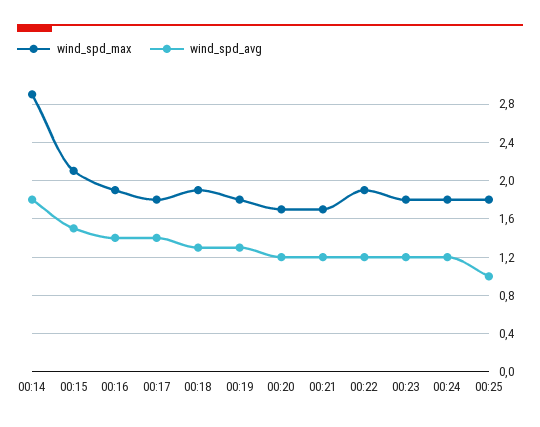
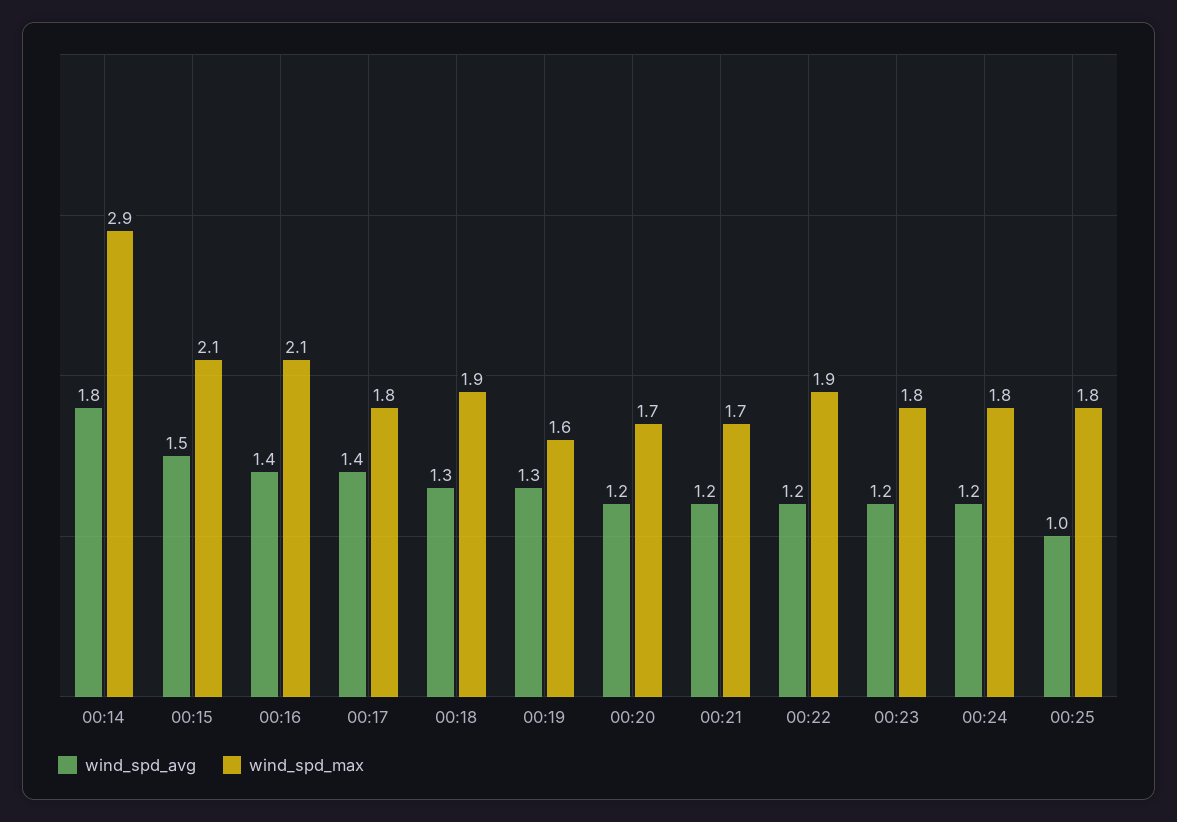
wind_spd_max, 00:16: 1.9 -> 2.1
wind_spd_max, 00:19: 1.8 -> 1.6

